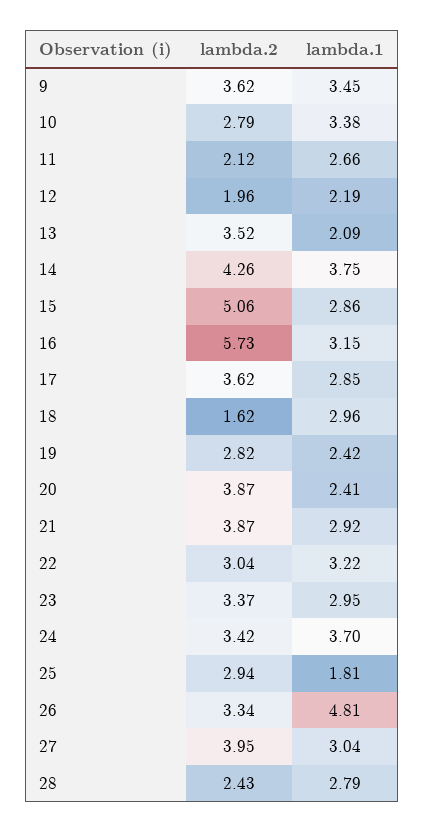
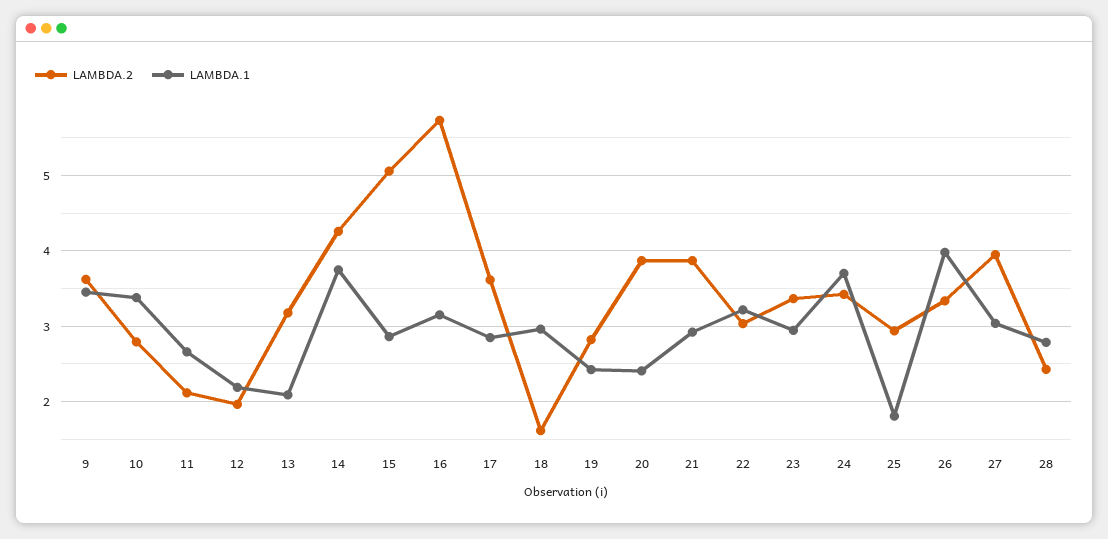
lambda.2, 13: 3.52 -> 3.2
lambda.1, 26: 4.81 -> 4

